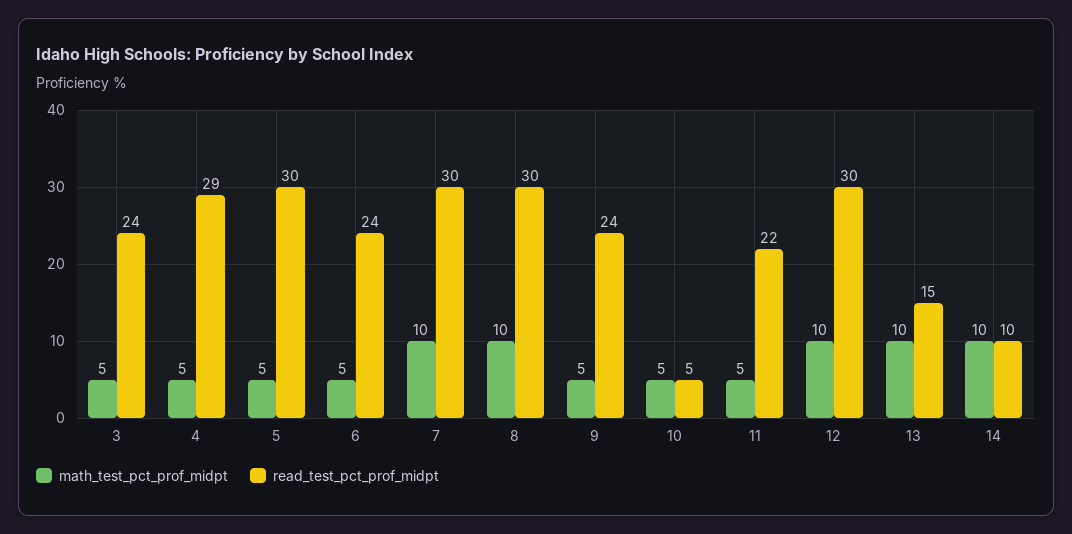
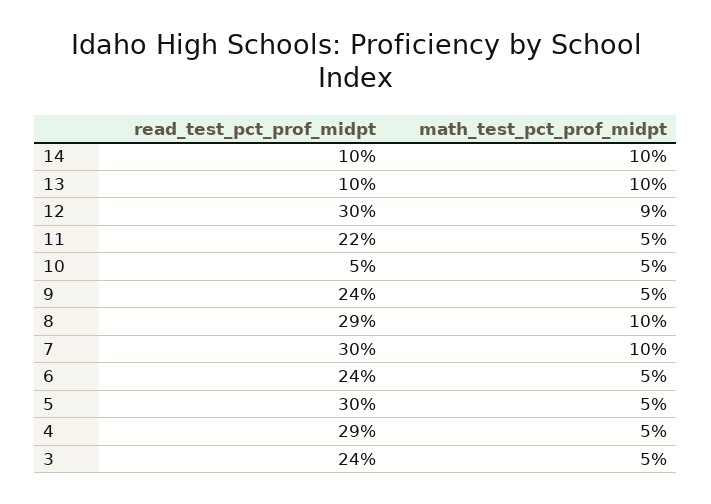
read_test_pct_prof_midpt, 8: 30 -> 29
math_test_pct_prof_midpt, 12: 10 -> 9
read_test_pct_prof_midpt, 13: 15 -> 10

